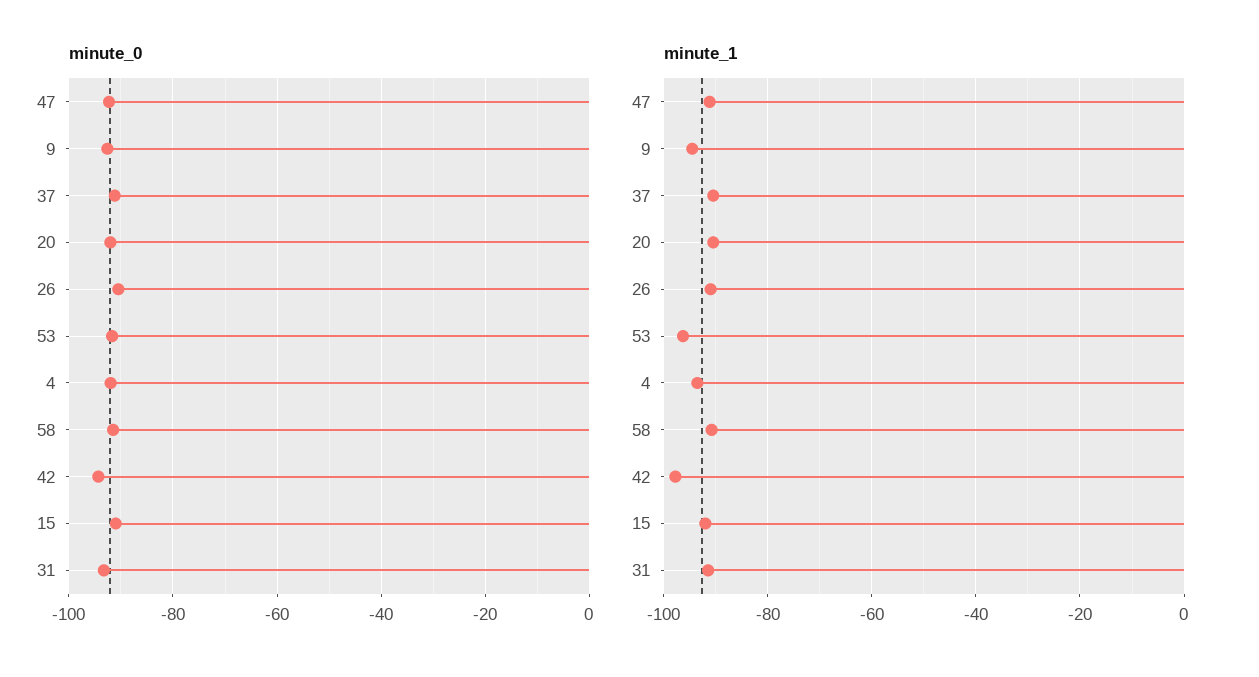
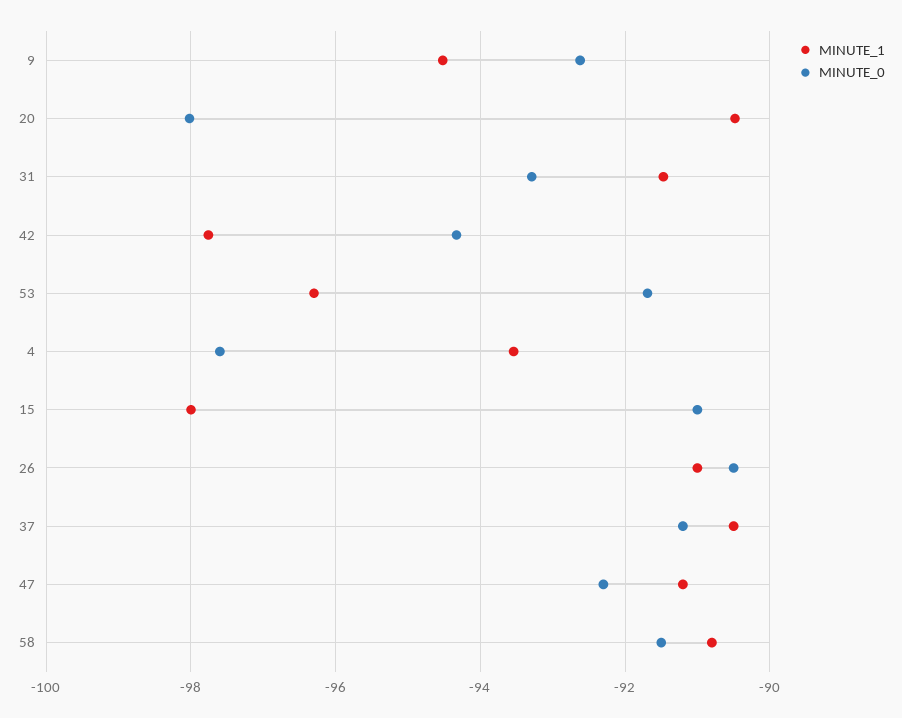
minute_0, 20: -92 -> -98
minute_0, 4: -92 -> -97.6
minute_1, 15: -92 -> -98

